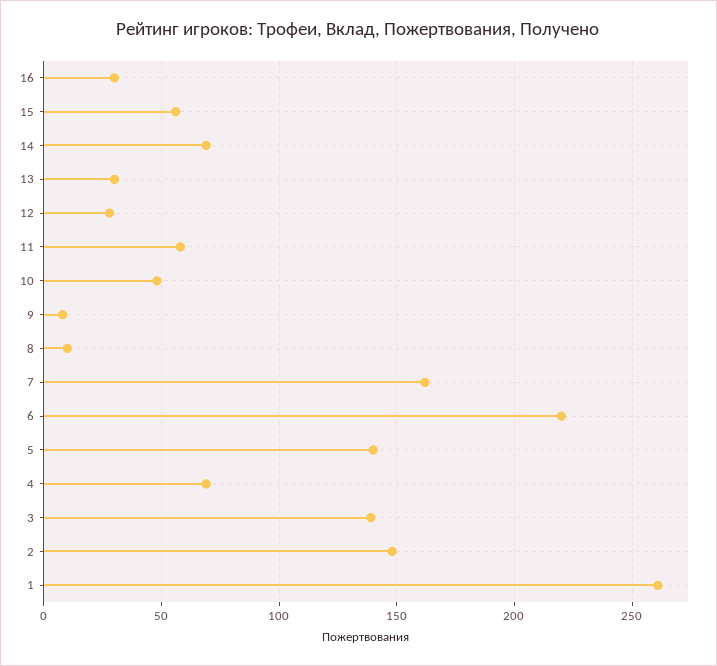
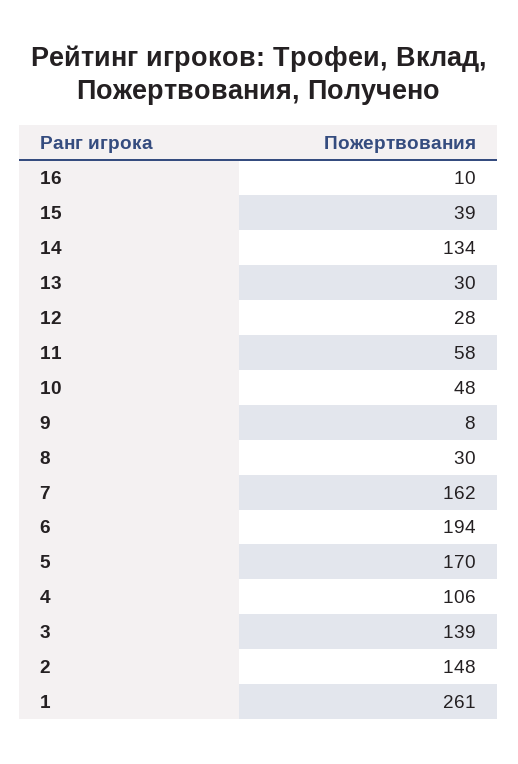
16: 30 -> 10
15: 55 -> 39
14: 70 -> 134
8: 10 -> 30
6: 220 -> 194
5: 140 -> 170
4: 70 -> 106

